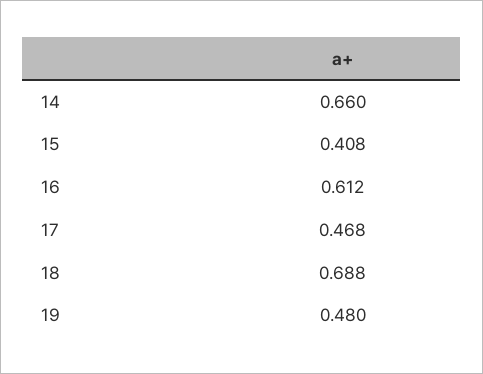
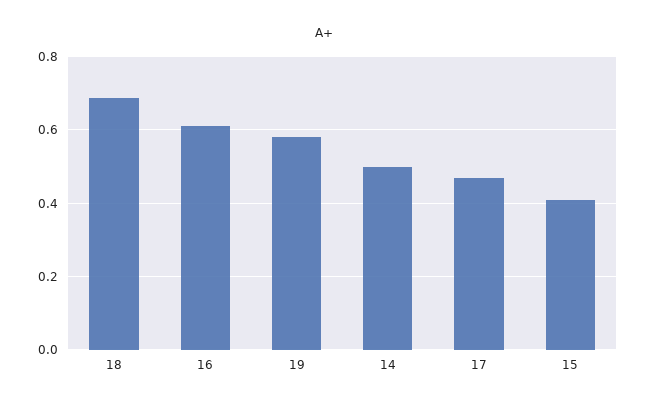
14: 0.66 -> 0.5
19: 0.48 -> 0.58

